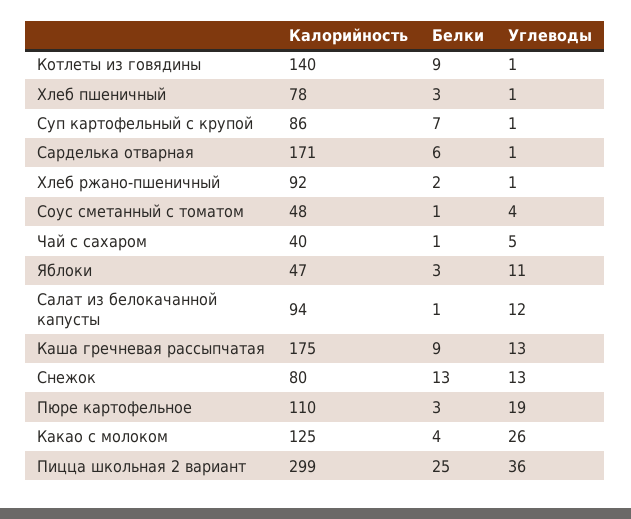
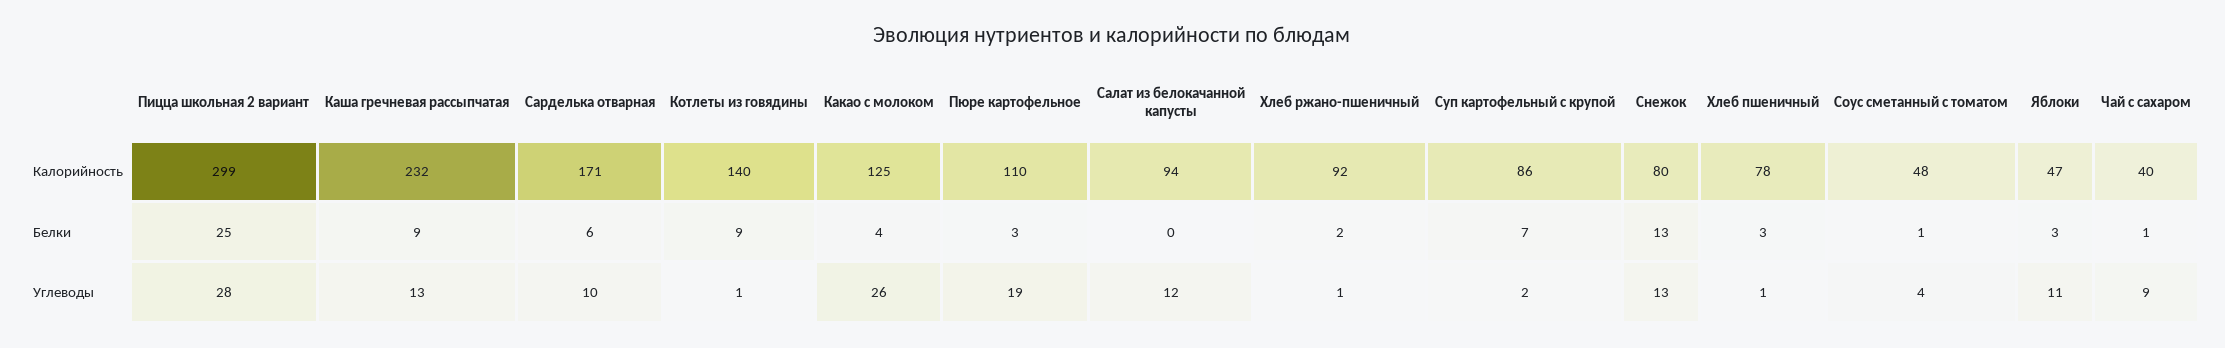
Углеводы, Суп картофельный с крупой: 1 -> 2
Углеводы, Сарделька отварная: 1 -> 10
Углеводы, Чай с сахаром: 5 -> 9
Белки, Салат из белокачанной капусты: 1 -> 0
Калорийность, Каша гречневая рассыпчатая: 175 -> 232
Углеводы, Пицца школьная 2 вариант: 36 -> 28

